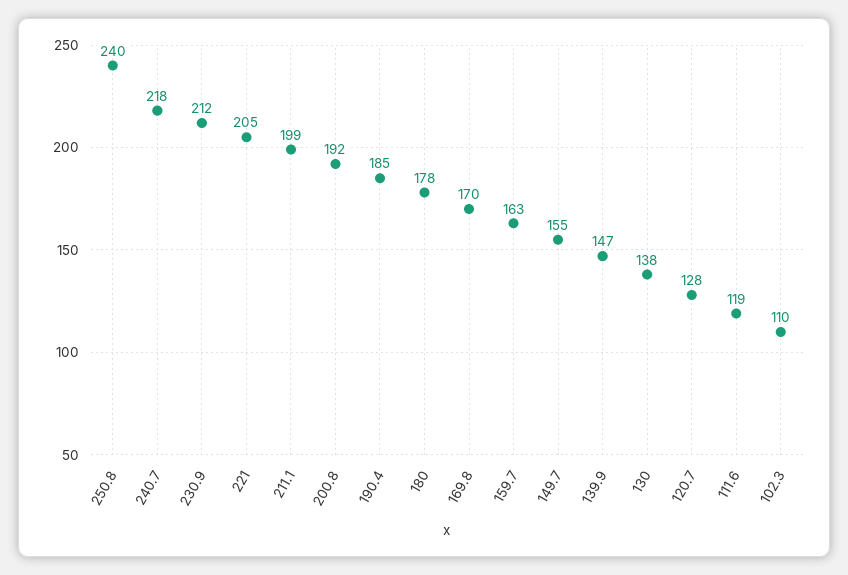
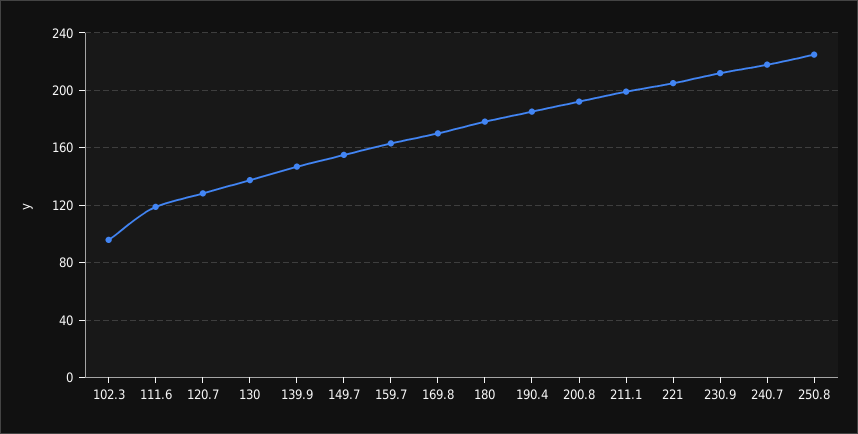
250.8: 240 -> 225
102.3: 110 -> 95

